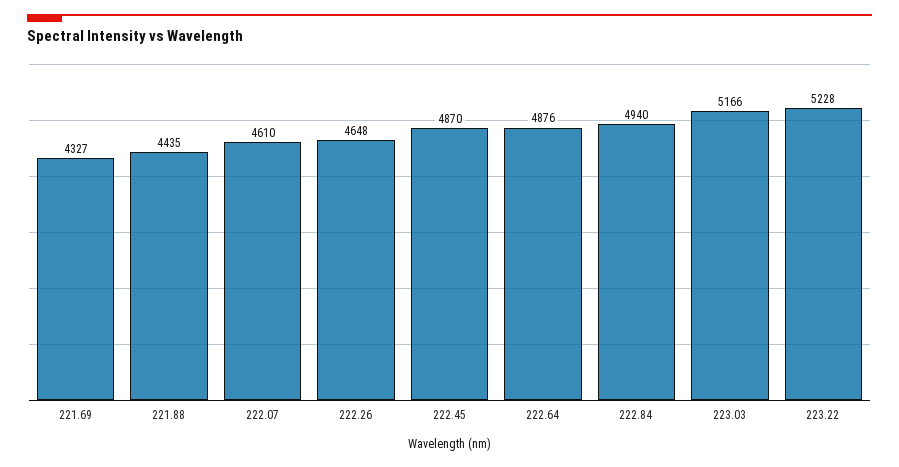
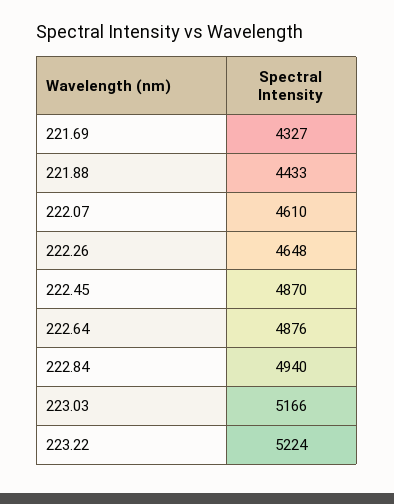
221.88: 4435 -> 4433
223.22: 5228 -> 5224

